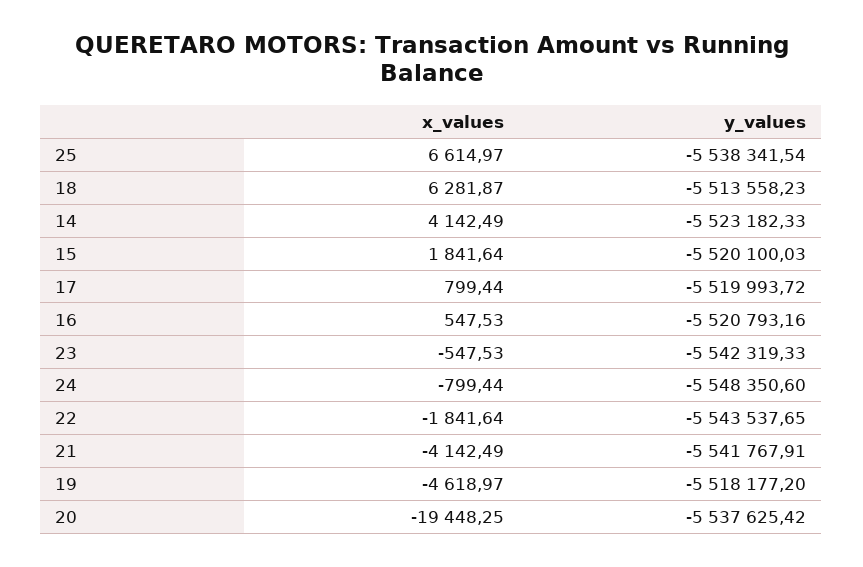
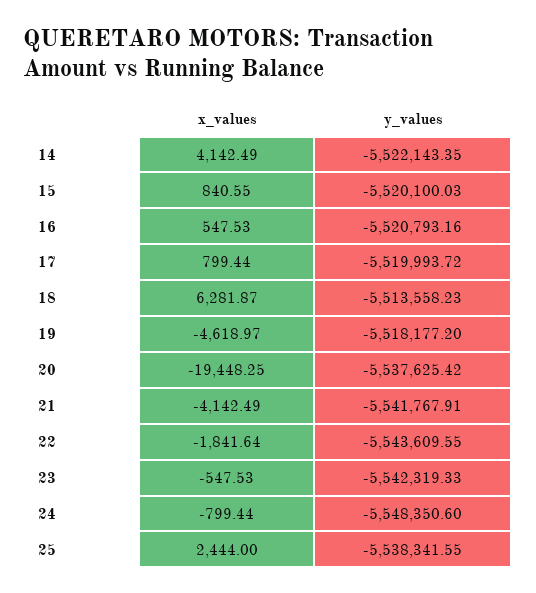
x_values, 25: 6614.97 -> 2444
y_values, 25: -5538341.54 -> -5538341.55
y_values, 14: -5523182.33 -> -5522143.35
x_values, 15: 1841.64 -> 840.55
y_values, 22: -5543537.65 -> -5543609.55

